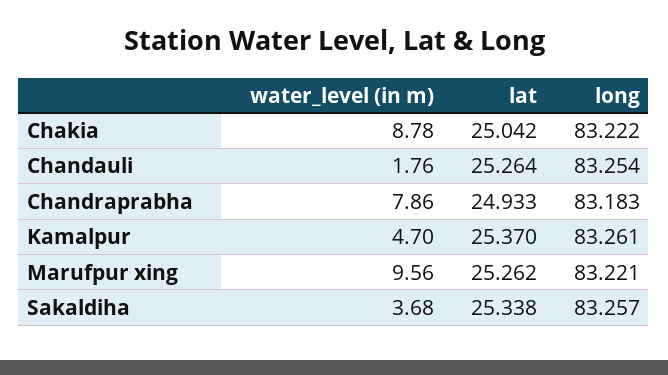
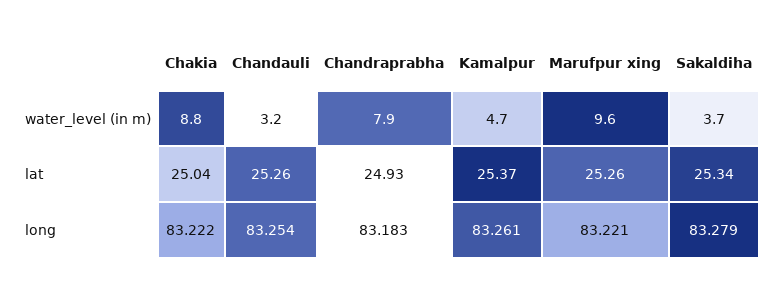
water_level (in m), Chandauli: 1.76 -> 3.2
long, Sakaldiha: 83.257 -> 83.279

